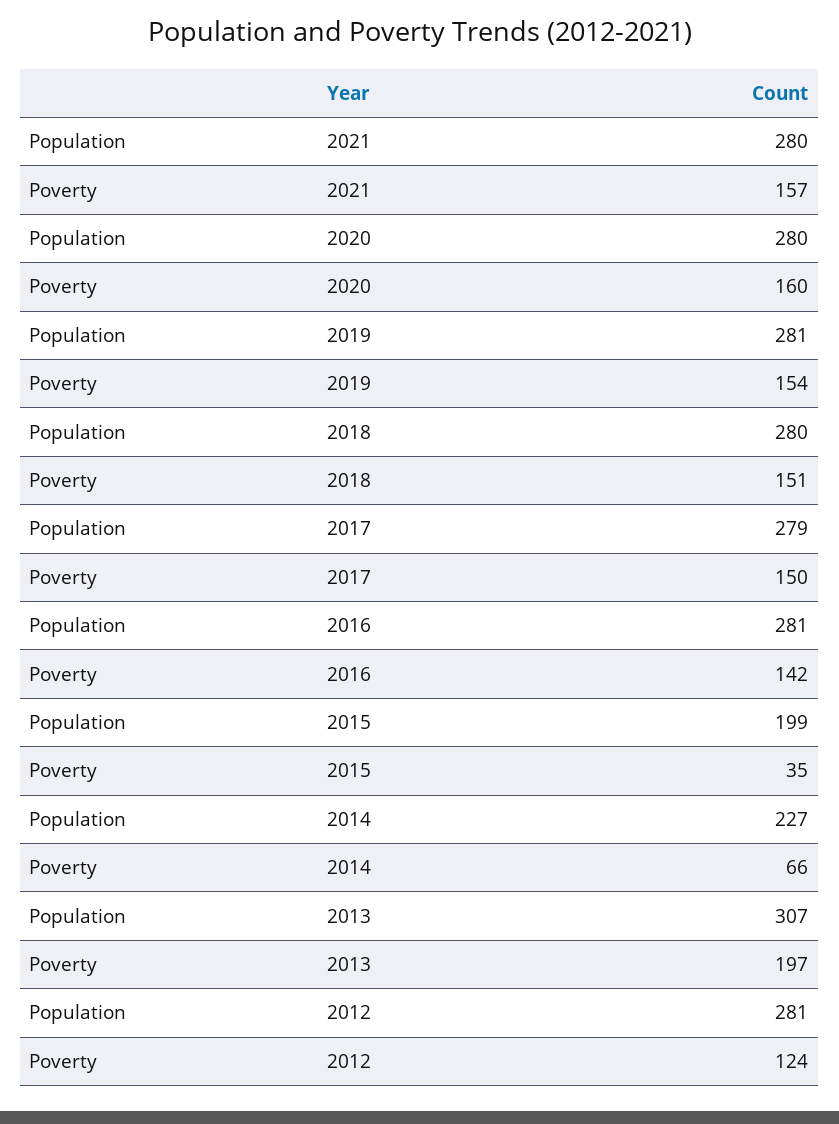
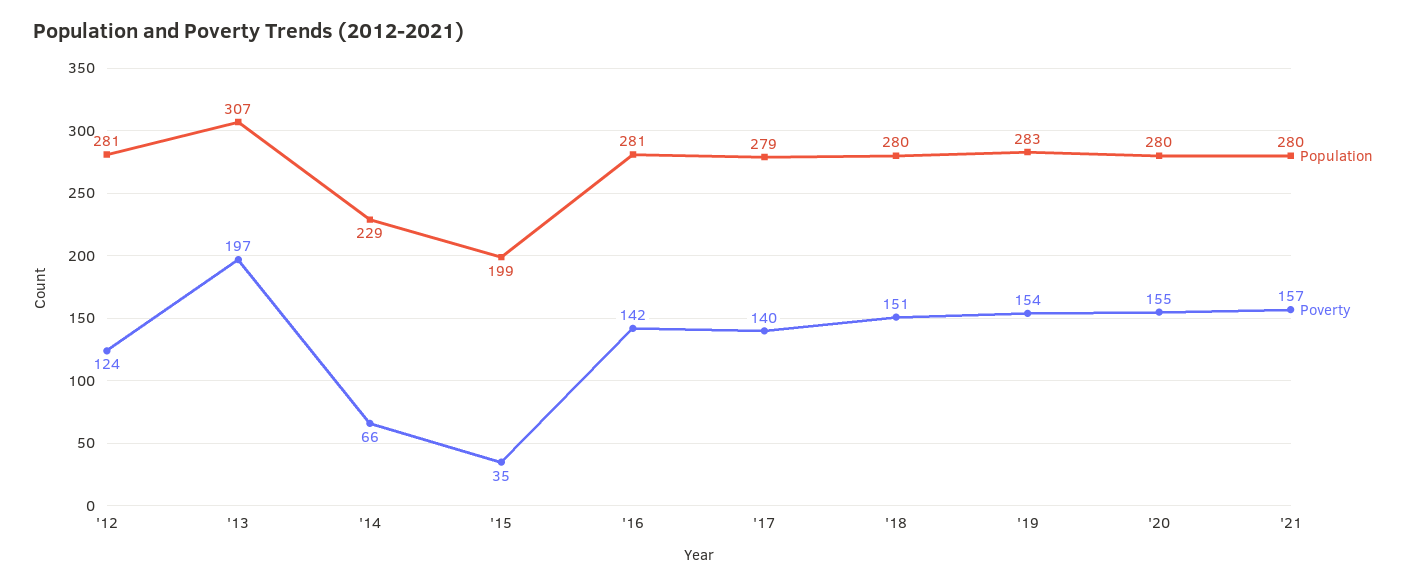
Poverty, 2020: 160 -> 155
Population, 2019: 281 -> 283
Poverty, 2017: 150 -> 140
Population, 2014: 227 -> 229

